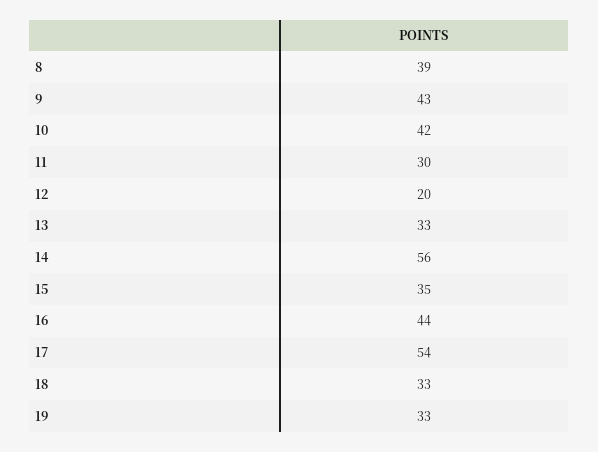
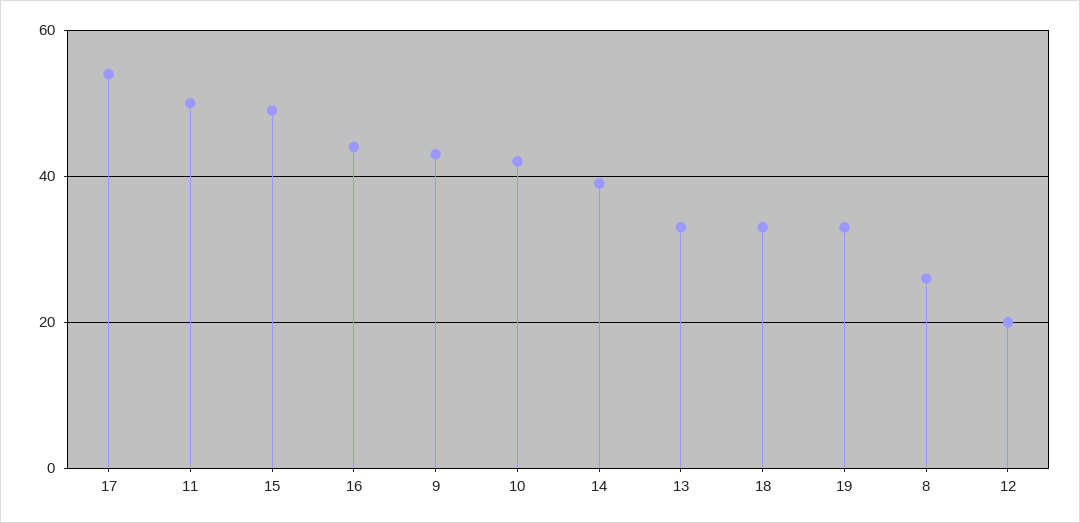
8: 39 -> 25
11: 30 -> 50
14: 56 -> 40
15: 35 -> 50

